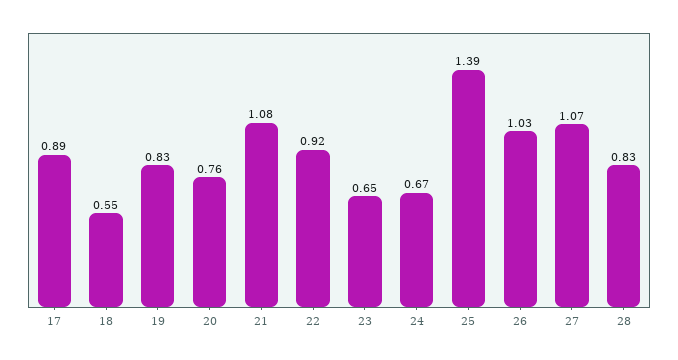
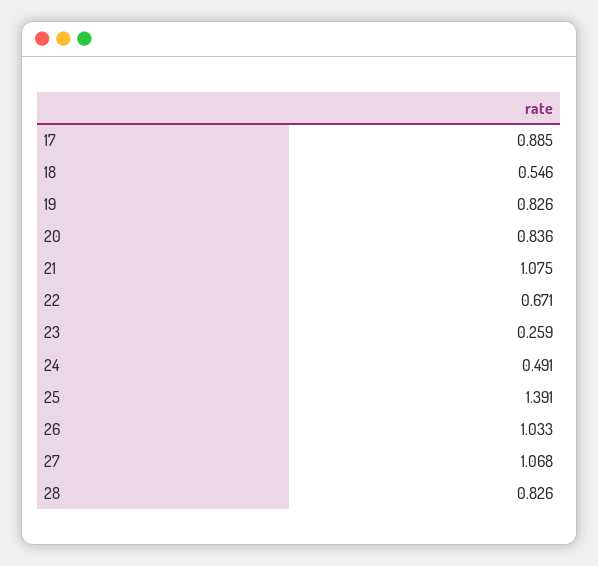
20: 0.76 -> 0.836
22: 0.92 -> 0.671
23: 0.65 -> 0.259
24: 0.67 -> 0.491

